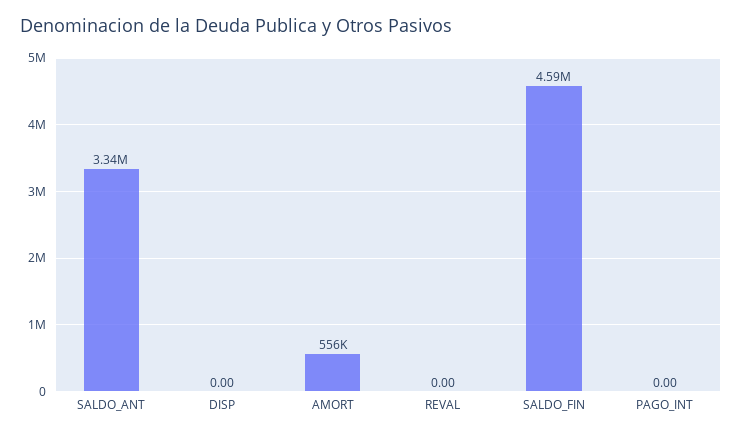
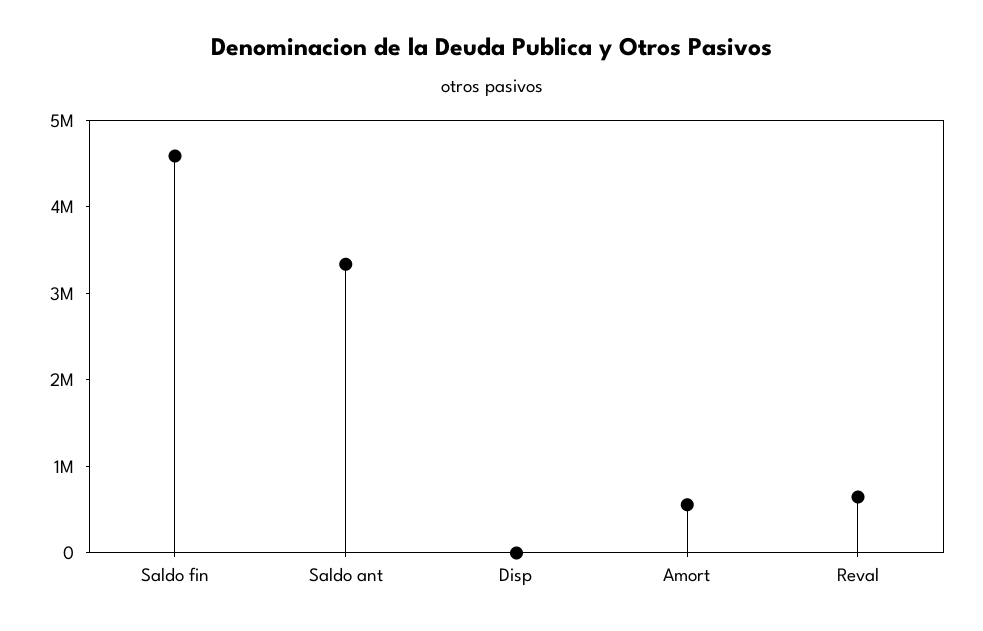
REVAL: 0 -> 600000
PAGO_INT: 0 -> none

